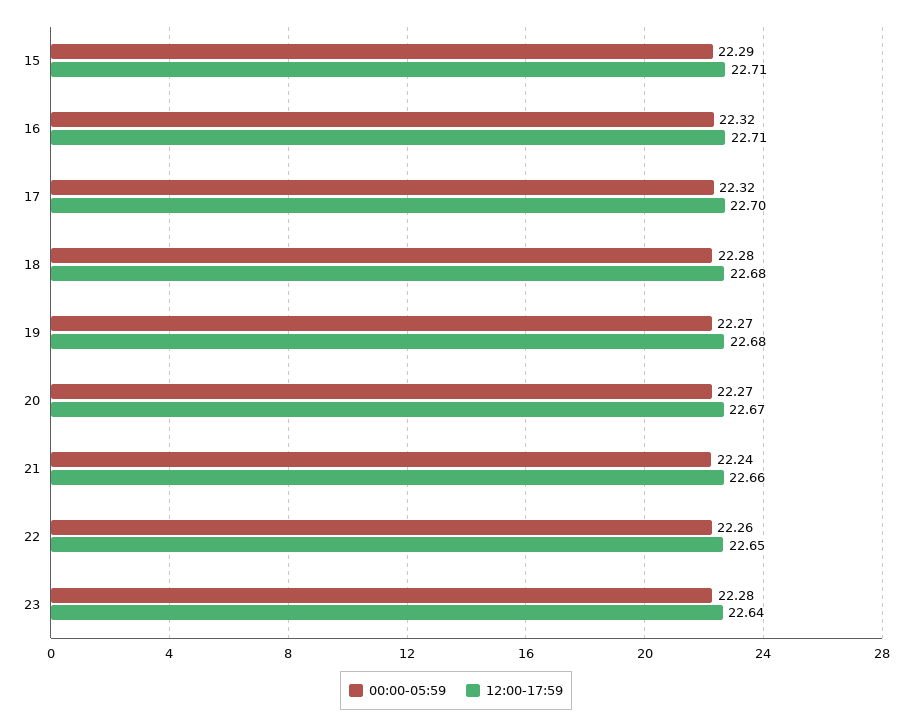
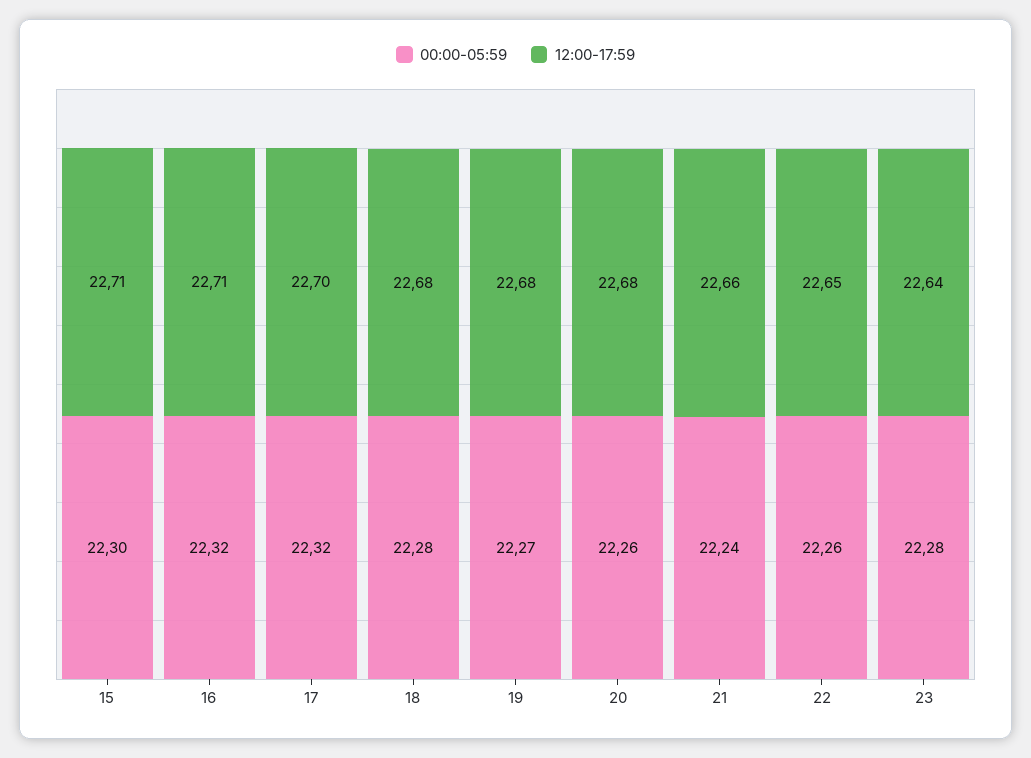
00:00-05:59, 15: 22.29 -> 22.3
00:00-05:59, 20: 22.27 -> 22.26
12:00-17:59, 20: 22.67 -> 22.68

